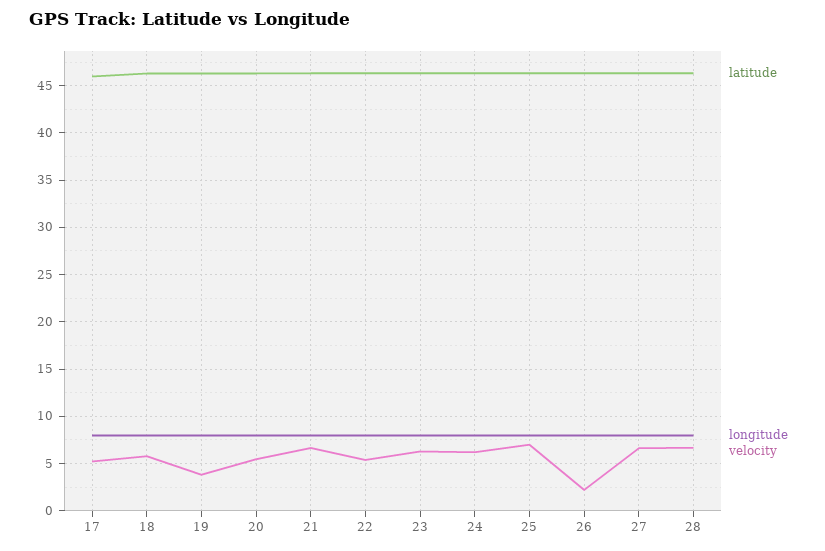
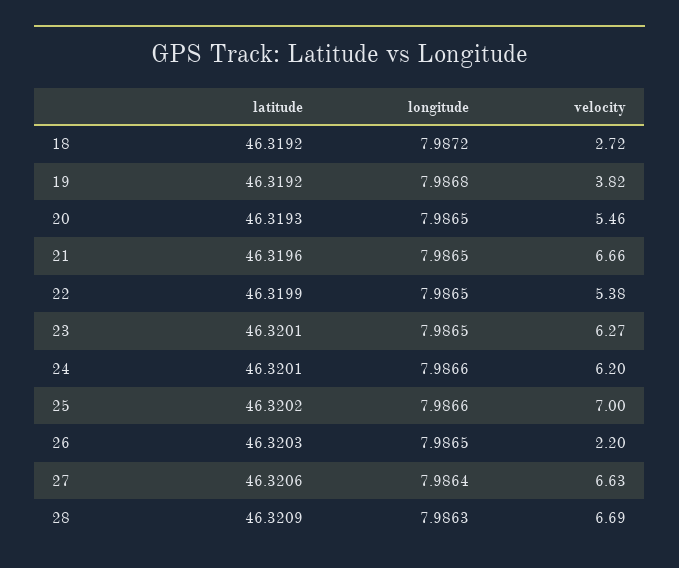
latitude, 17: 46 -> none
longitude, 17: 8 -> none
velocity, 17: 5 -> none
velocity, 18: 6 -> 2.72

